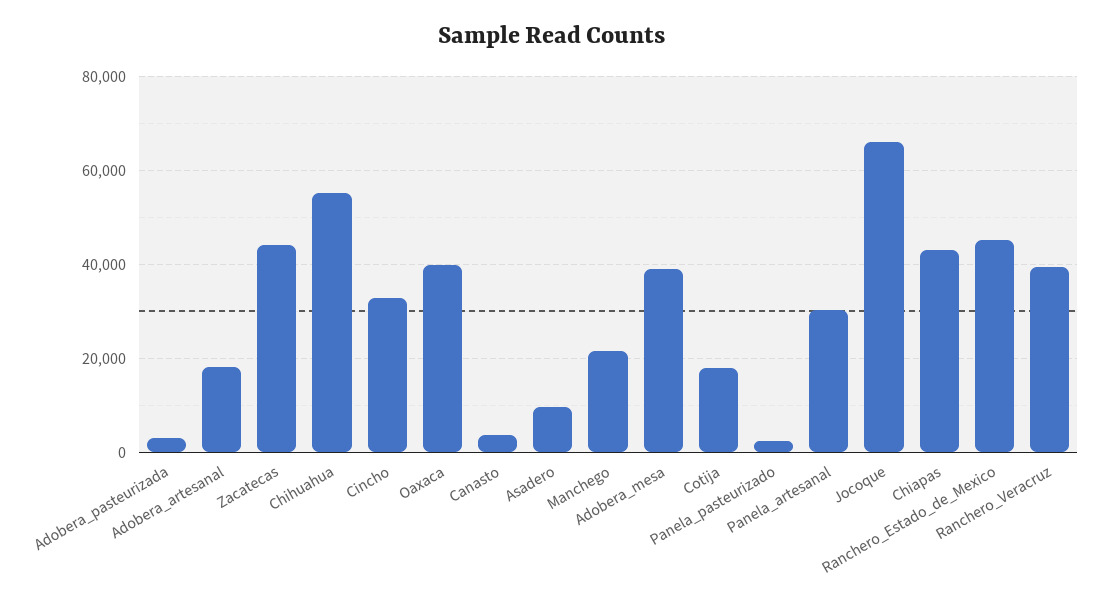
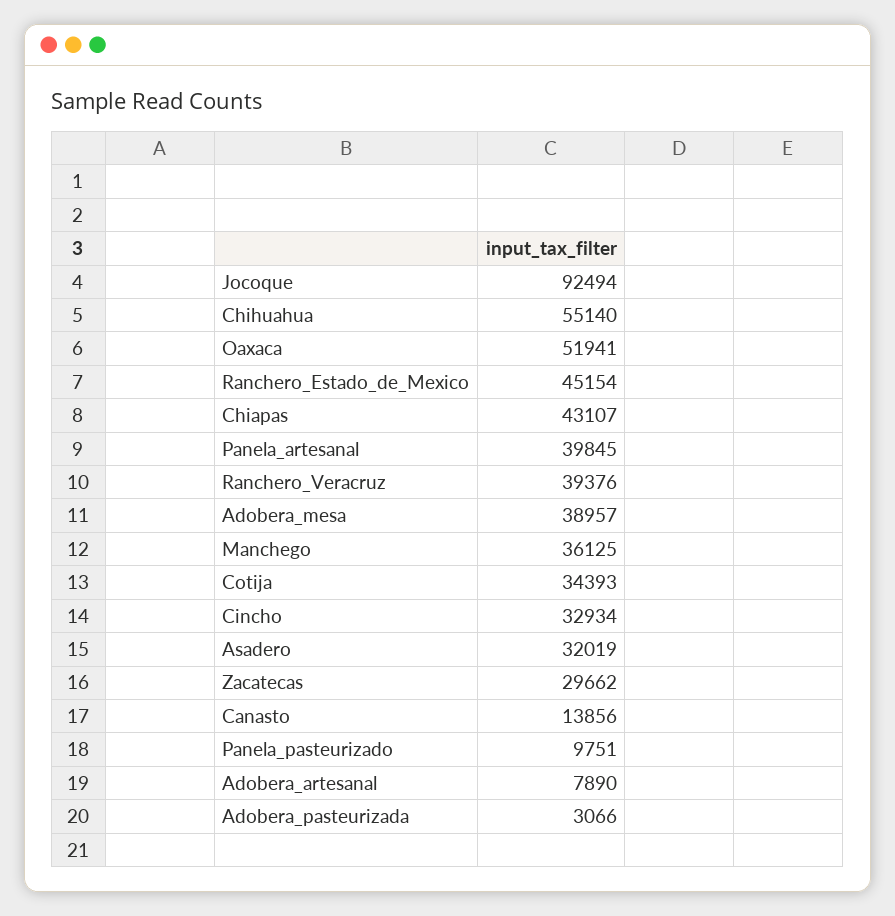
Adobera_artesanal: 18000 -> 7890
Zacatecas: 44000 -> 29662
Oaxaca: 40000 -> 51941
Canasto: 4000 -> 13856
Asadero: 10000 -> 32019
Manchego: 22000 -> 36125
Cotija: 18000 -> 34393
Panela_pasteurizado: 2000 -> 9751
Panela_artesanal: 30000 -> 39845
Jocoque: 66000 -> 92494

